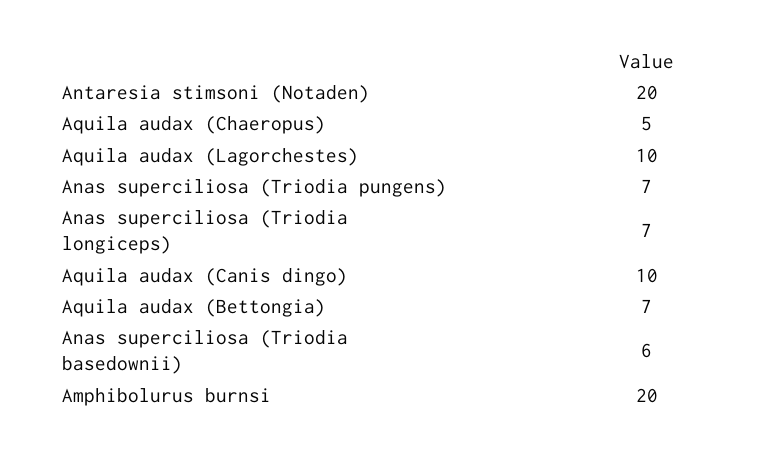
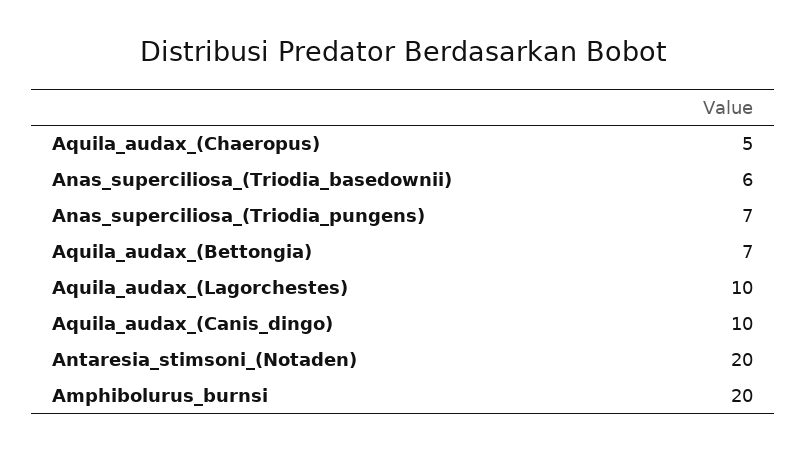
Anas superciliosa (Triodia longiceps): 7 -> none

